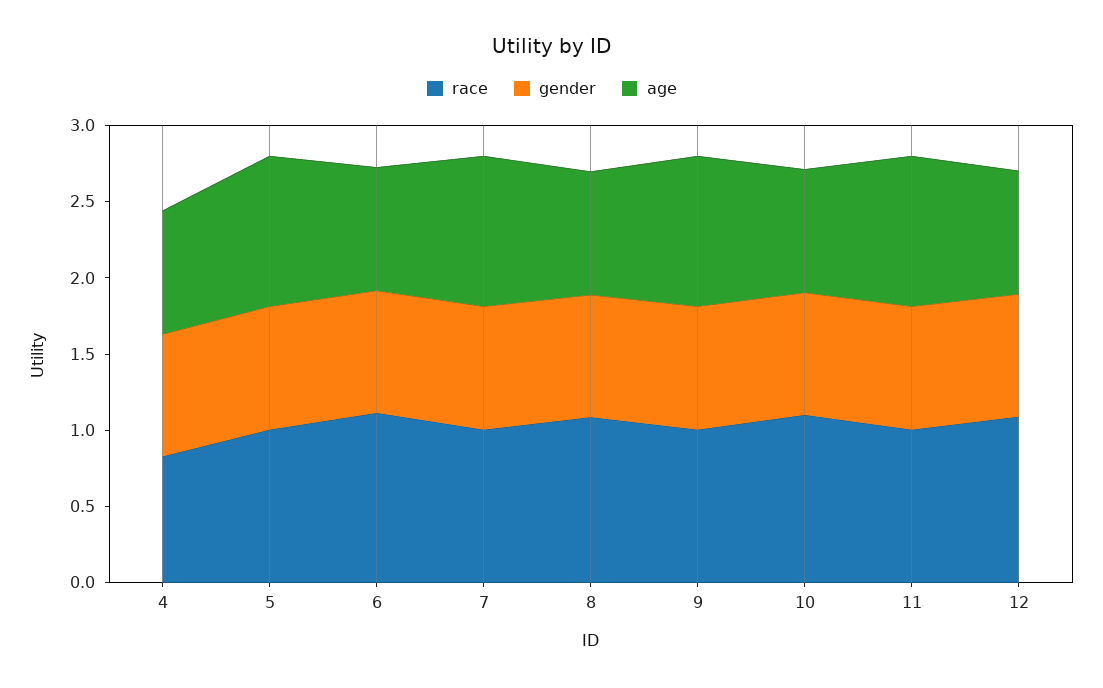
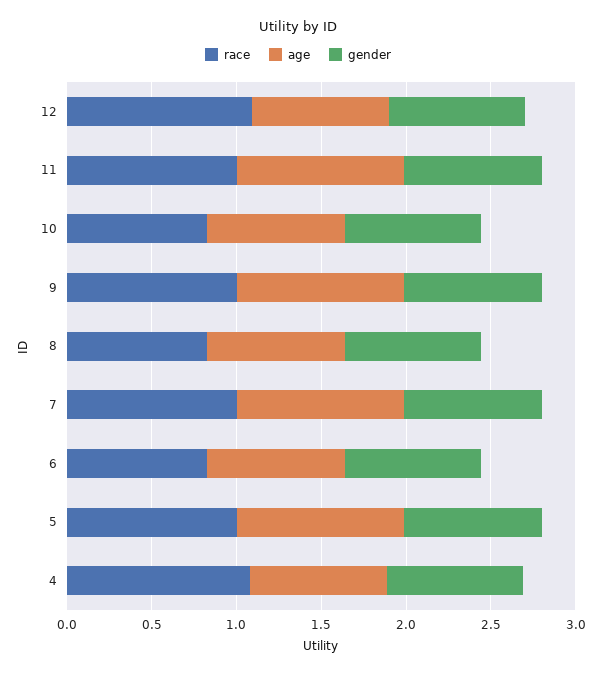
race, 4: 0.8 -> 1.1
race, 6: 1.1 -> 0.8
race, 8: 1.1 -> 0.8
race, 10: 1.1 -> 0.8

